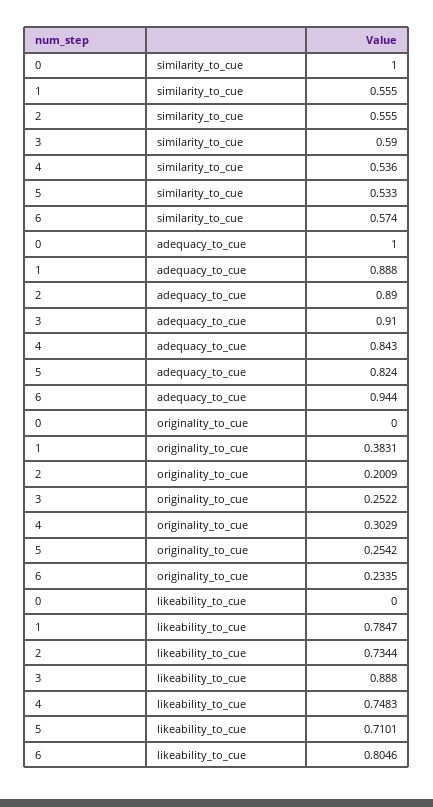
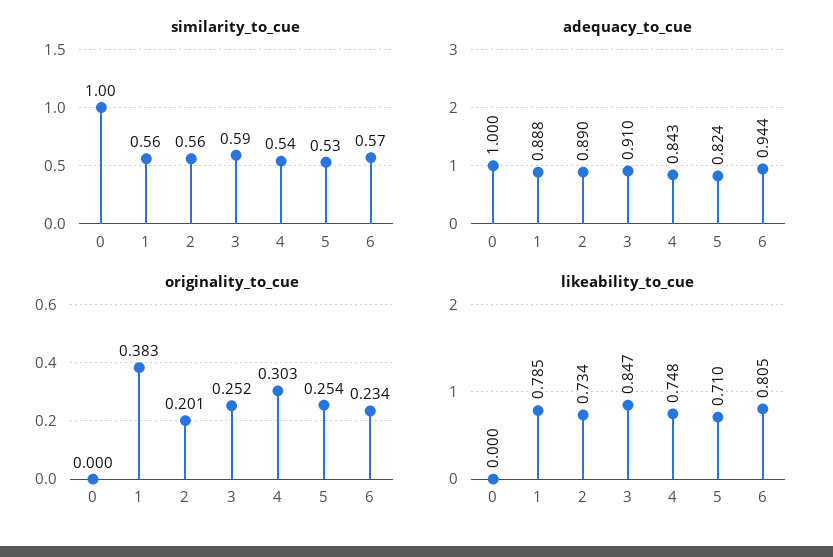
likeability_to_cue, 3: 0.888 -> 0.847

